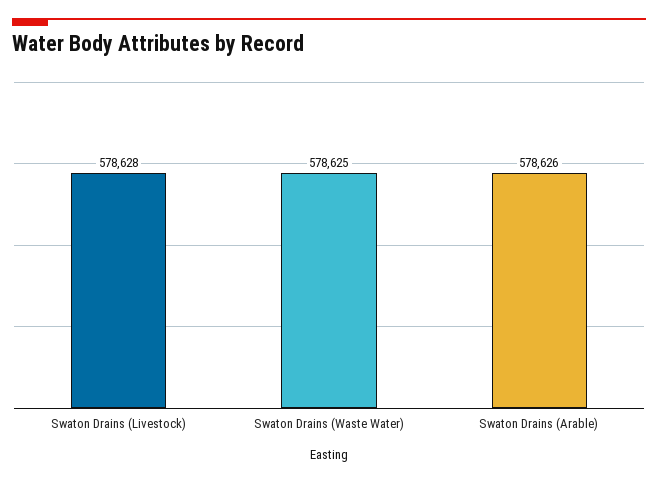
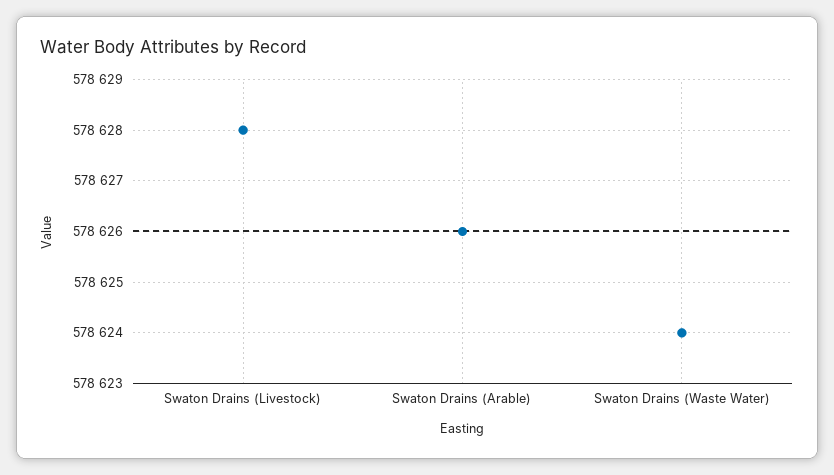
Swaton Drains (Waste Water): 578625 -> 578624

